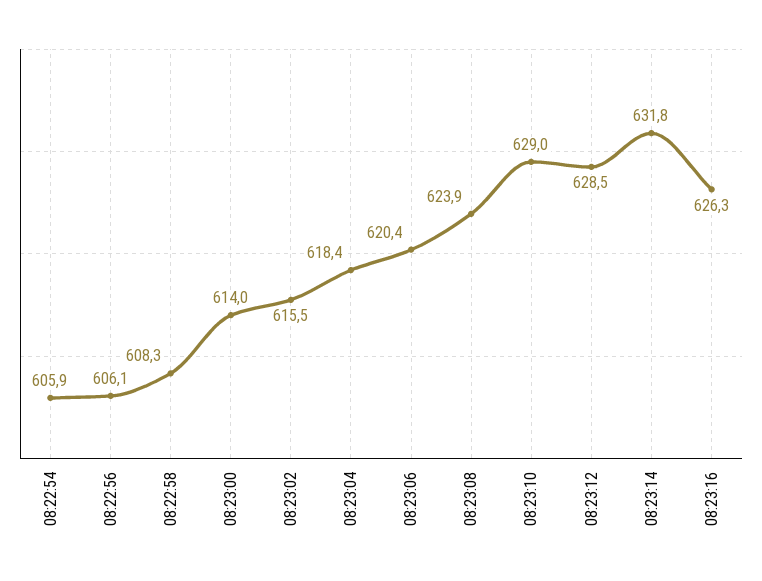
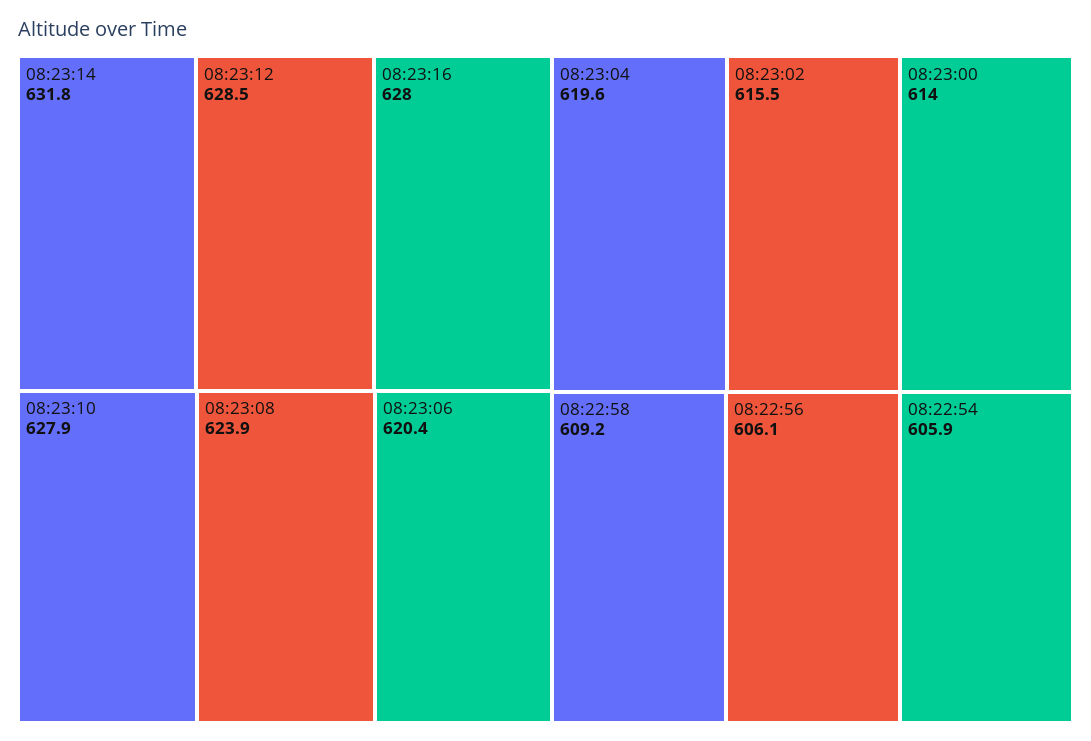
08:22:58: 608.3 -> 609.2
08:23:04: 618.4 -> 619.6
08:23:10: 629 -> 627.9
08:23:16: 626.3 -> 628

